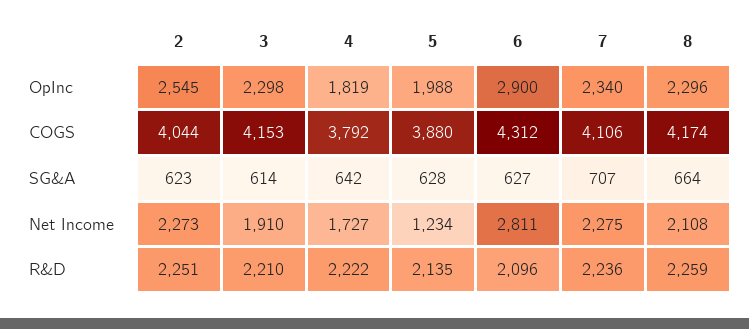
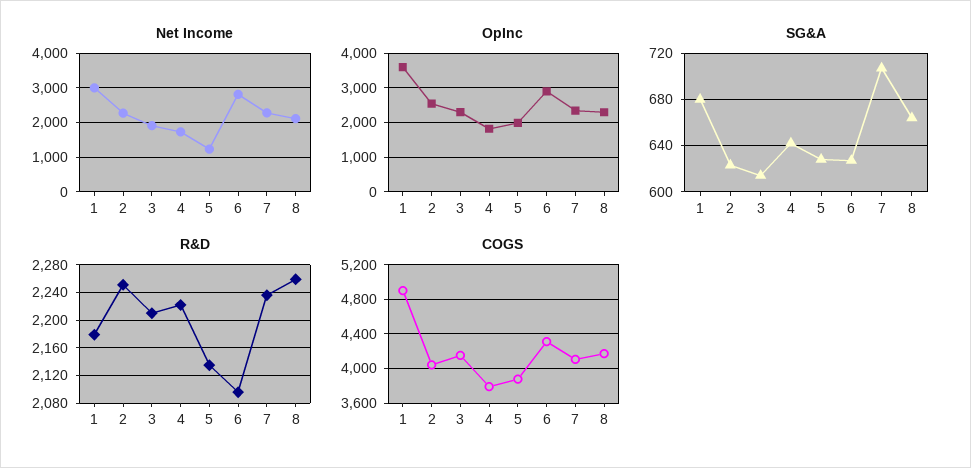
Net Income, 1: none -> 3000
OpInc, 1: none -> 3600
SG&A, 1: none -> 680
R&D, 1: none -> 2180
COGS, 1: none -> 4900

